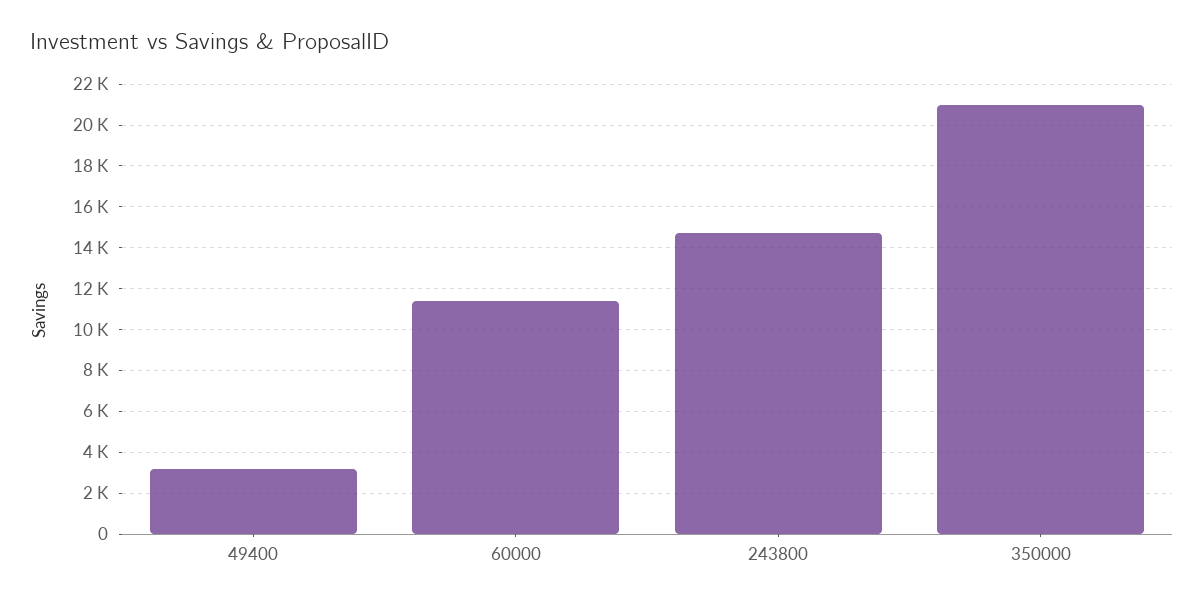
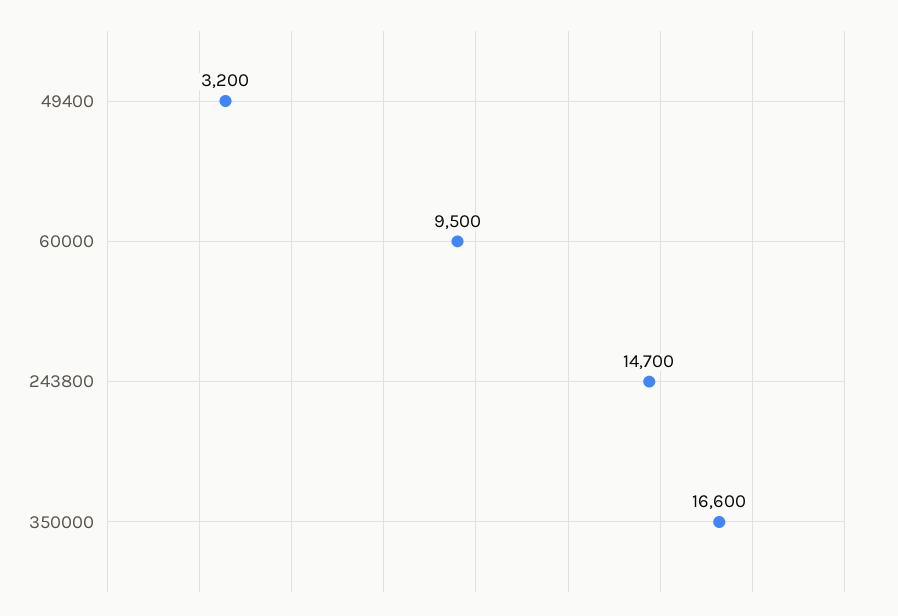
60000: 11500 -> 9500
350000: 21000 -> 16600

